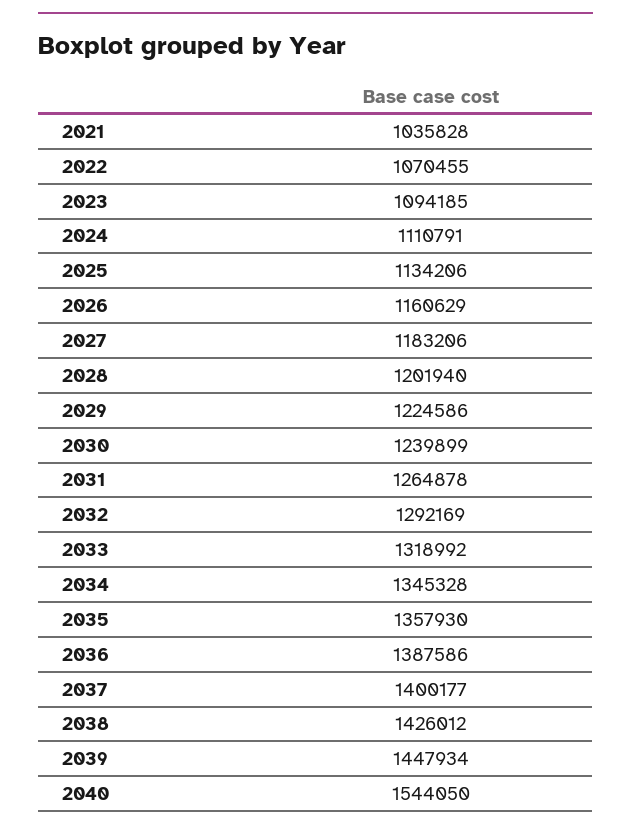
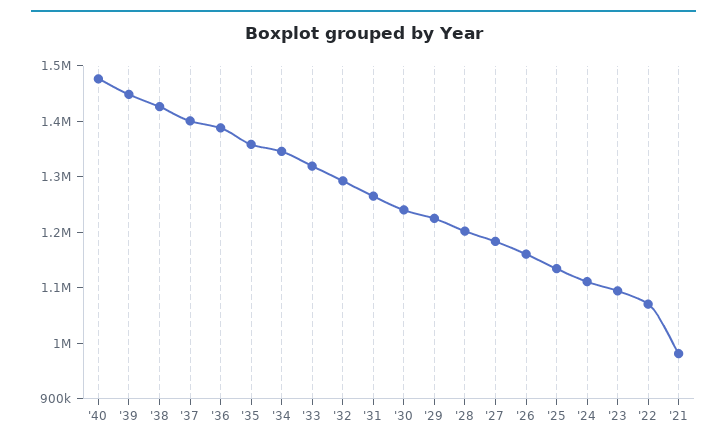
2021: 1035828 -> 980000
2040: 1544050 -> 1480000

